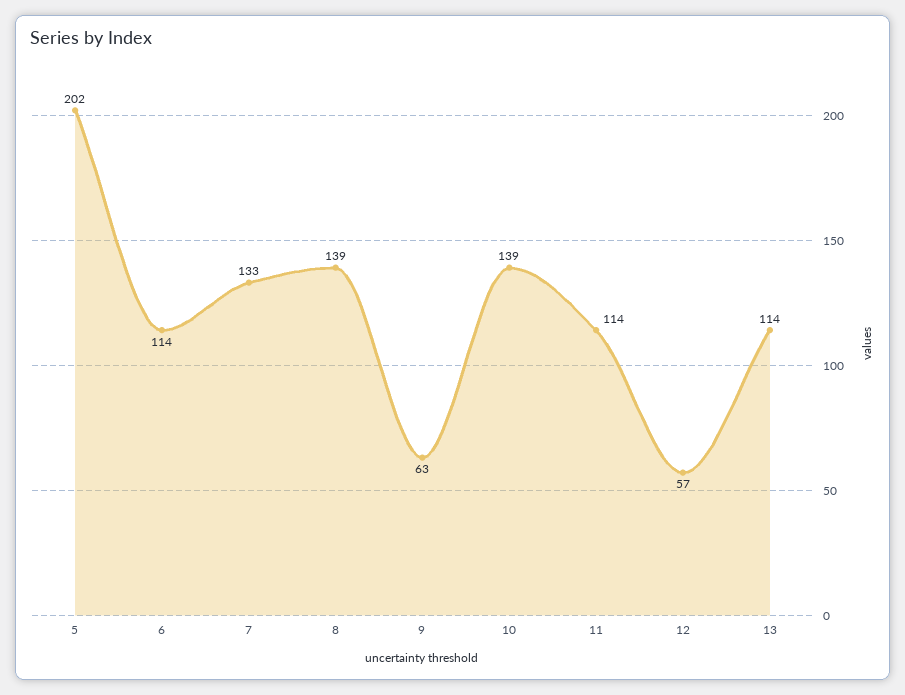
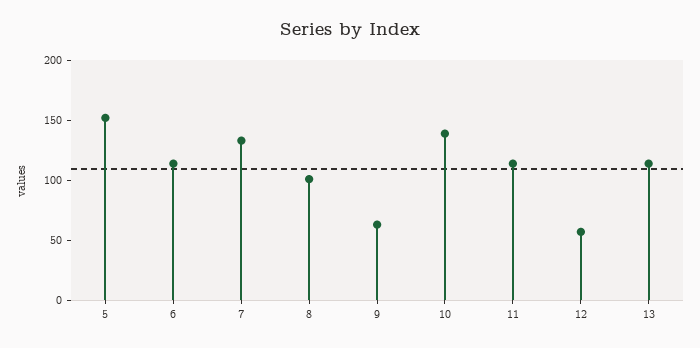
5: 202 -> 150
8: 139 -> 100

